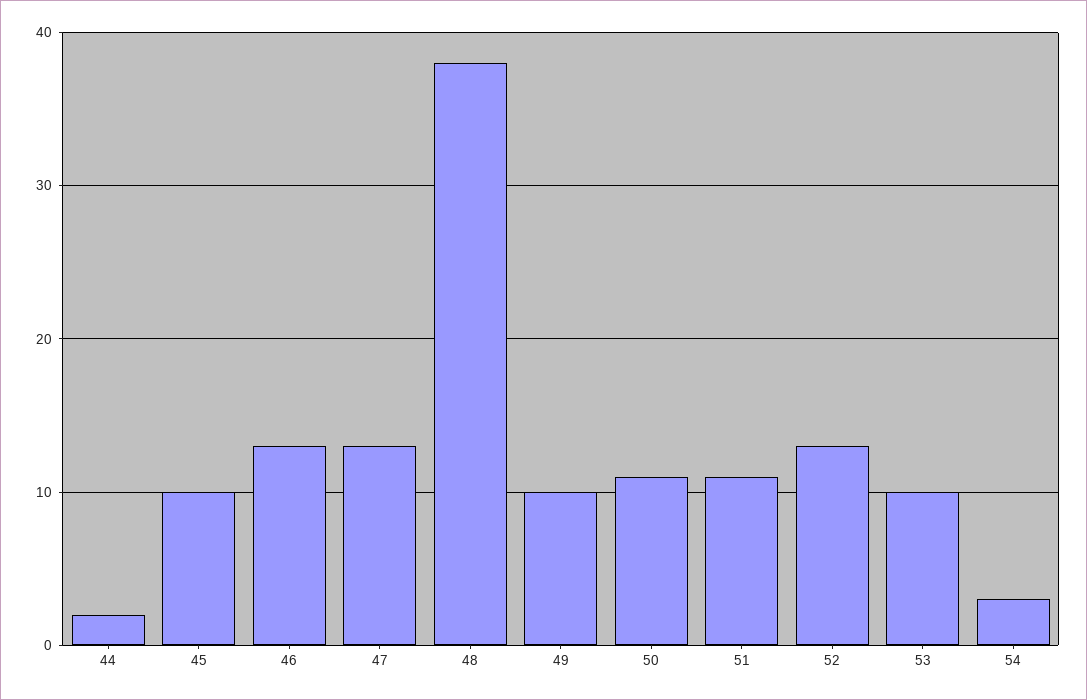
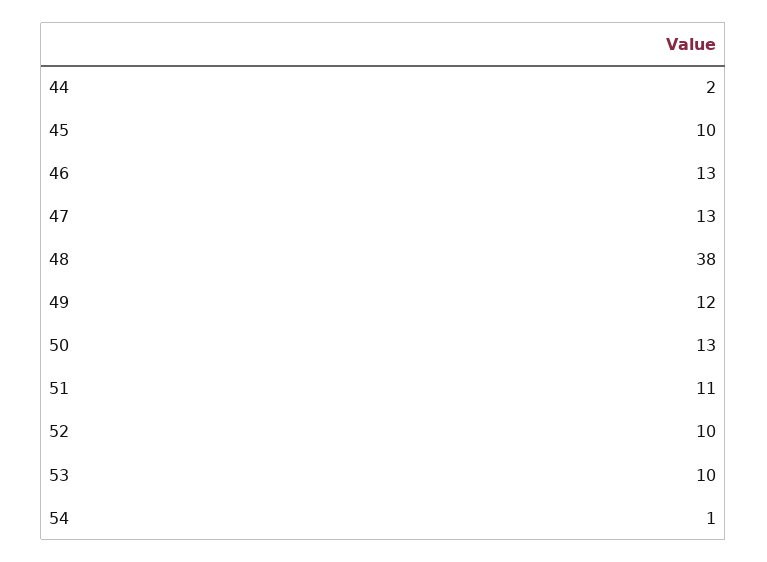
49: 10 -> 12
50: 11 -> 13
52: 13 -> 10
54: 3 -> 1

